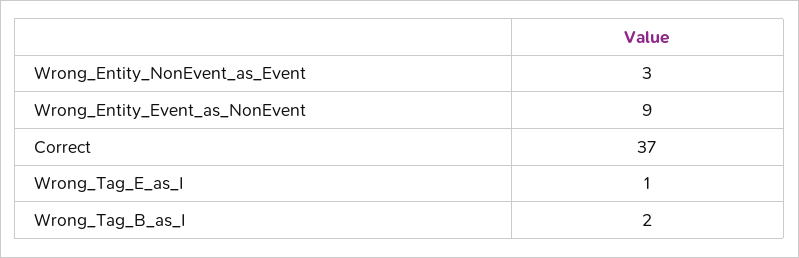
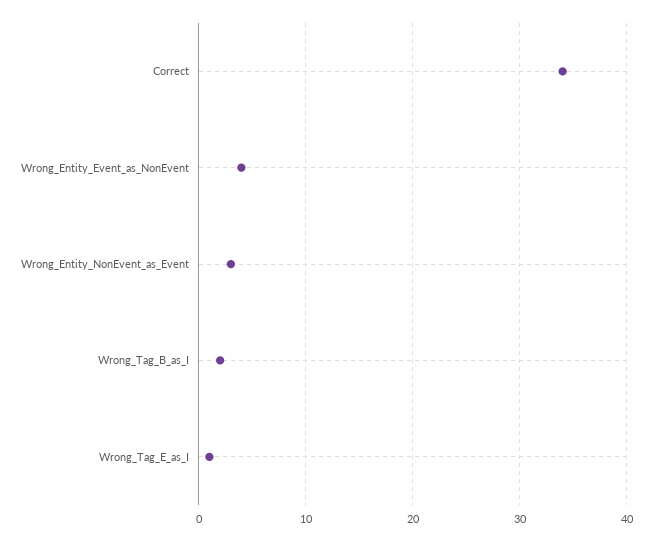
Wrong_Entity_Event_as_NonEvent: 9 -> 4
Correct: 37 -> 34

